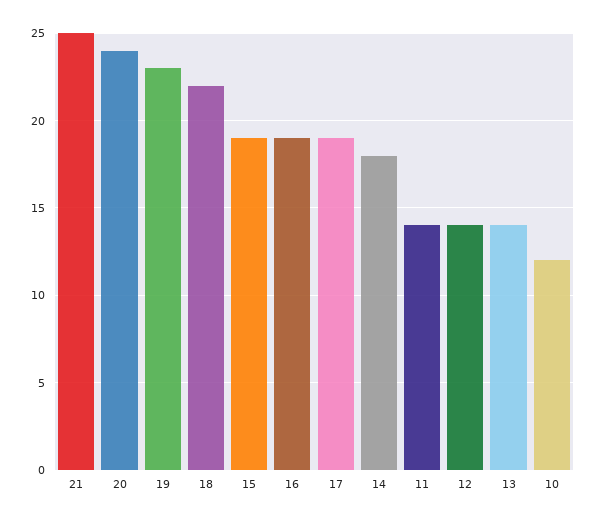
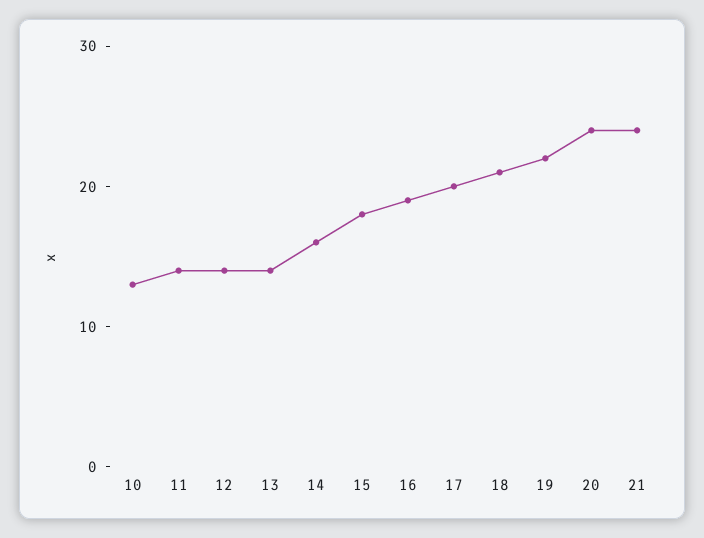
21: 25 -> 24
19: 23 -> 22
18: 22 -> 21
15: 19 -> 18
17: 19 -> 20
14: 18 -> 16
10: 12 -> 13

